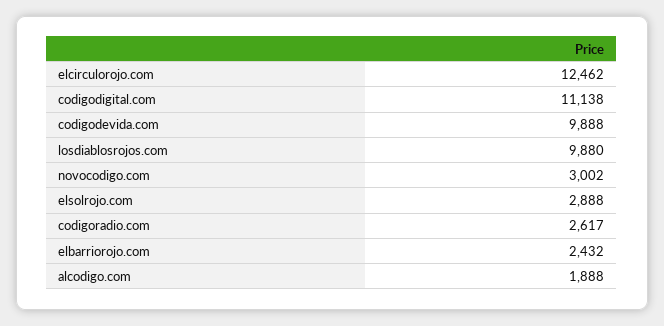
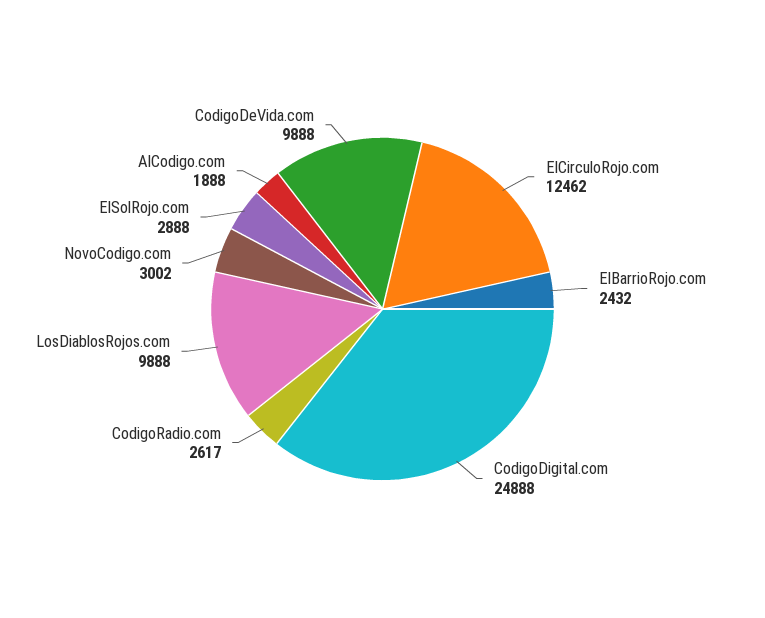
codigodigital.com: 11138 -> 24888
losdiablosrojos.com: 9880 -> 9888

